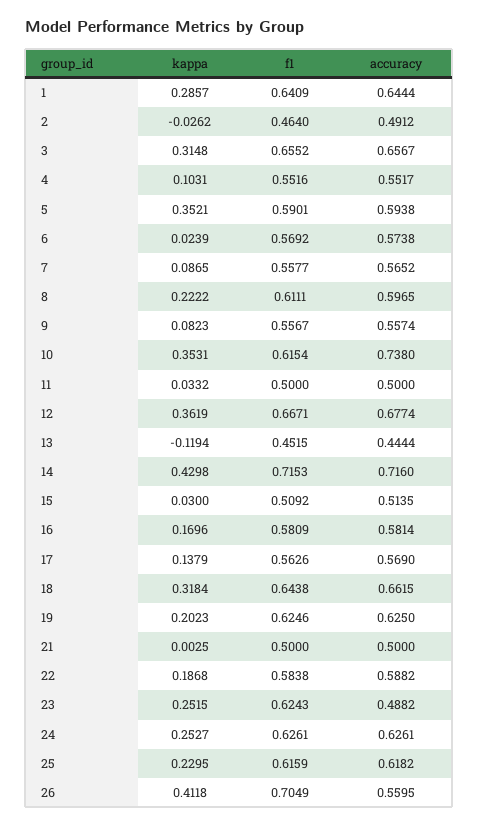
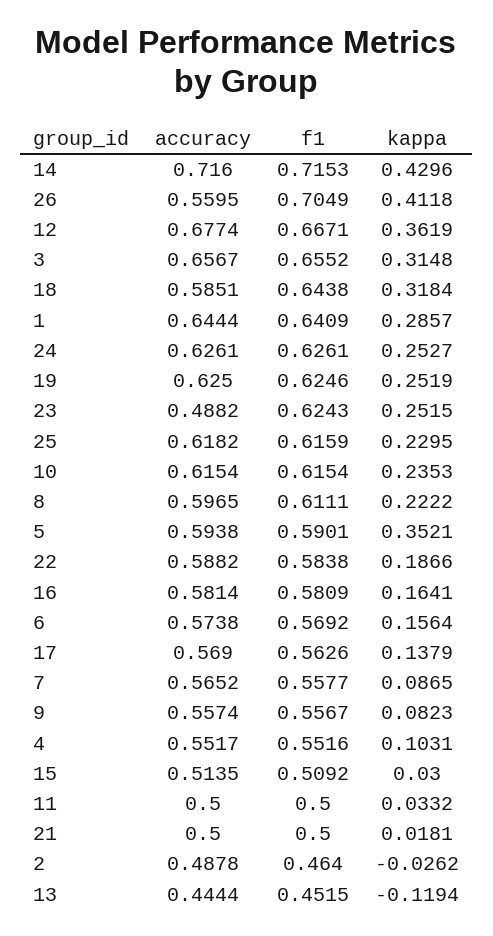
accuracy, 2: 0.4912 -> 0.4878
kappa, 6: 0.0239 -> 0.1564
kappa, 10: 0.3531 -> 0.2353
accuracy, 10: 0.738 -> 0.6154
kappa, 14: 0.4298 -> 0.4296
kappa, 16: 0.1696 -> 0.1641
accuracy, 18: 0.6615 -> 0.5851
kappa, 19: 0.2023 -> 0.2519
kappa, 21: 0.0025 -> 0.0181
kappa, 22: 0.1868 -> 0.1866

